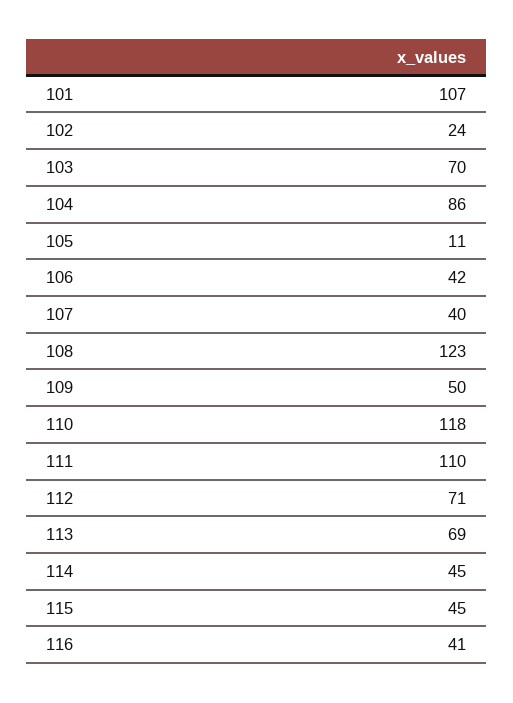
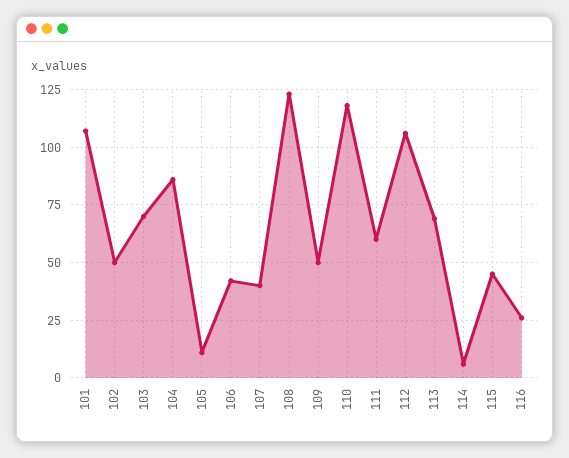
102: 24 -> 50
111: 110 -> 60
112: 71 -> 105
114: 45 -> 5
116: 41 -> 25

